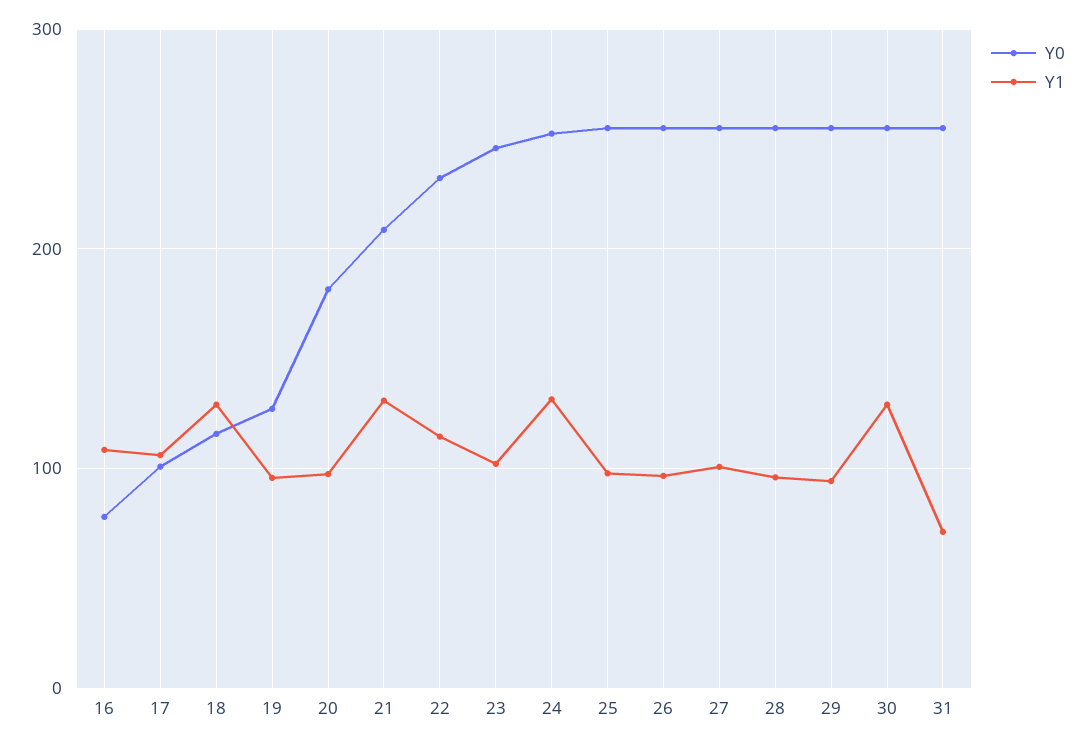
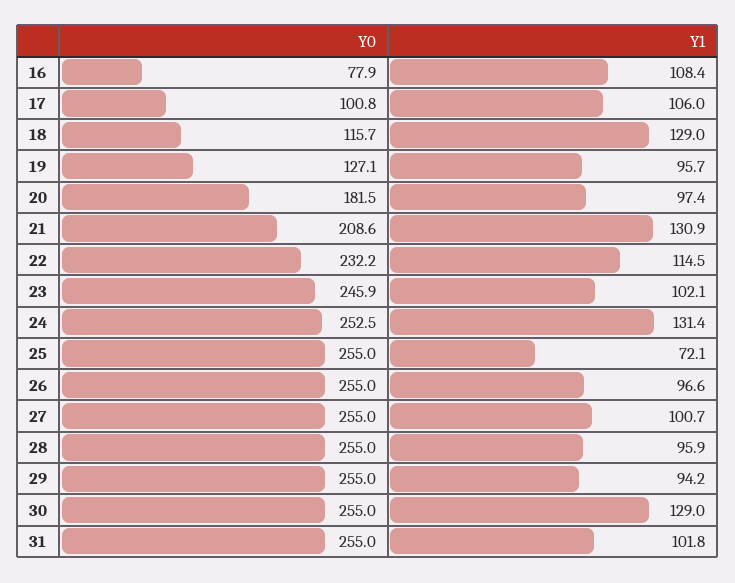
Y1, 25: 100 -> 72.1
Y1, 31: 70 -> 101.8

